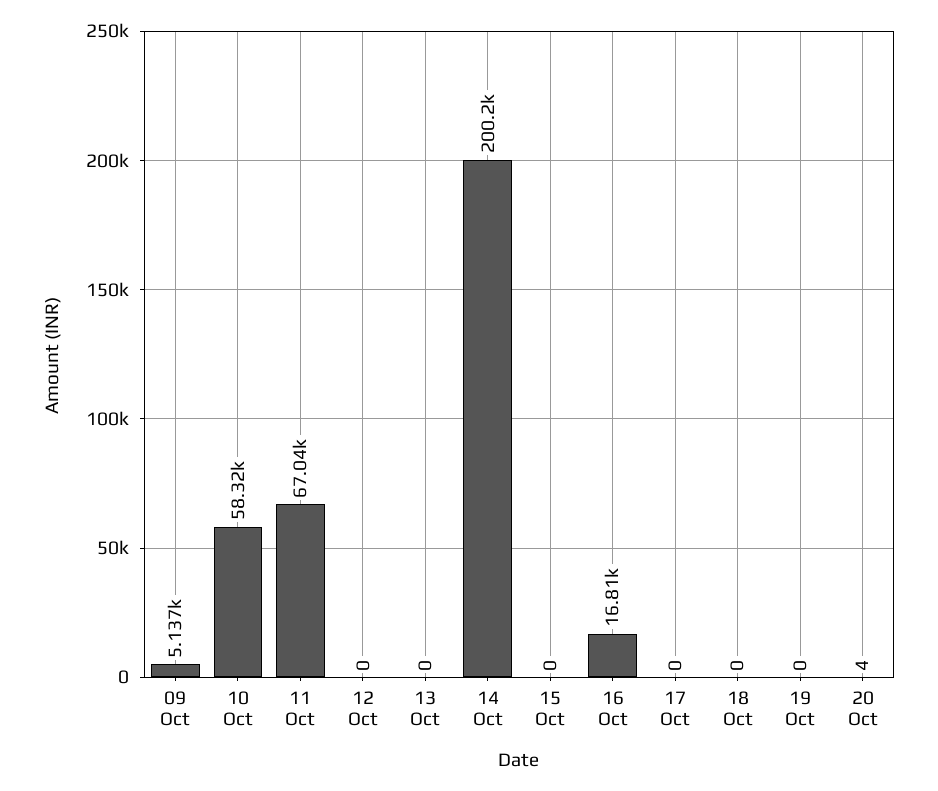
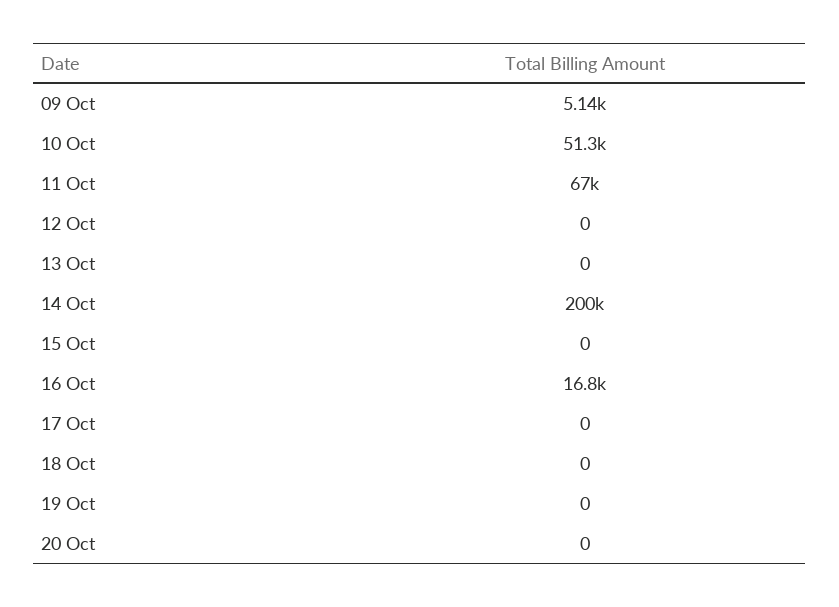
10 Oct: 58320 -> 51300
20 Oct: 4 -> 0

